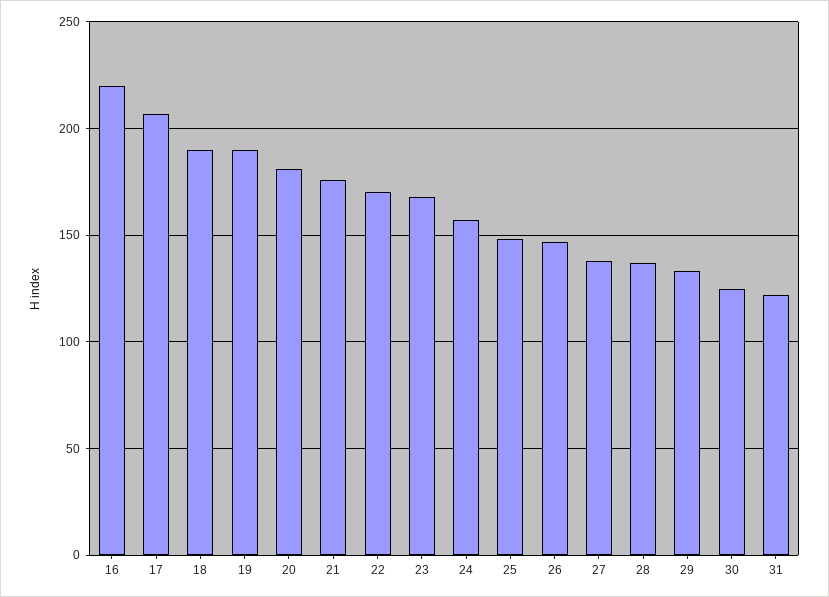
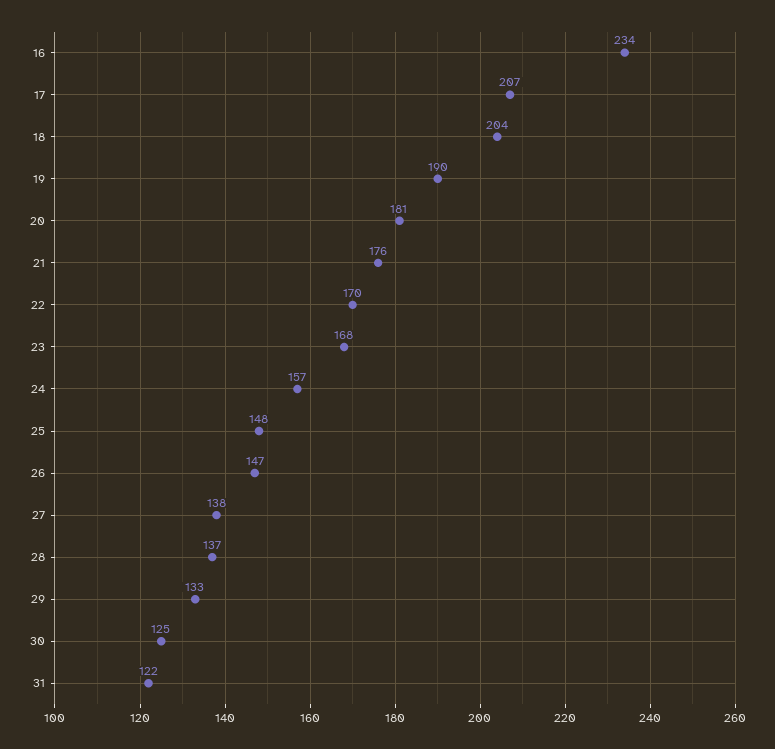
16: 220 -> 234
18: 190 -> 204

